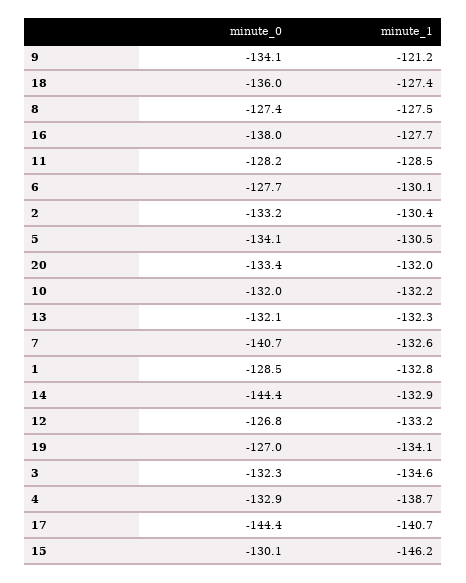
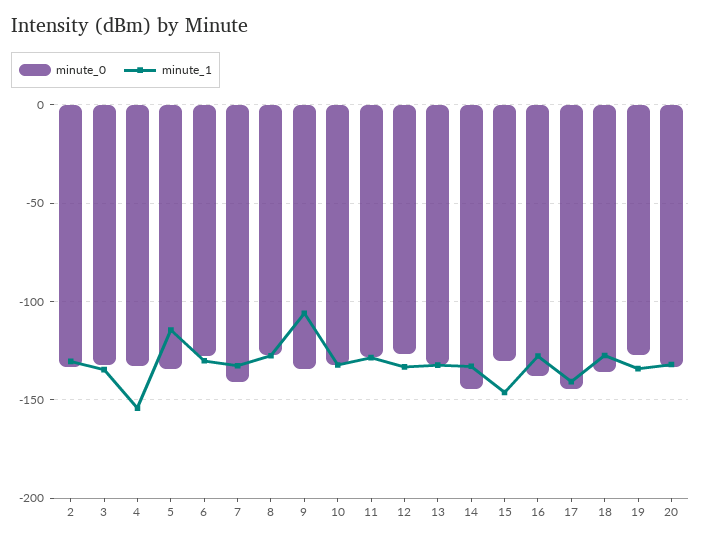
minute_1, 9: -121.2 -> -105
minute_1, 5: -130.5 -> -115
minute_0, 1: -128.5 -> none
minute_1, 1: -132.8 -> none
minute_1, 4: -138.7 -> -155

